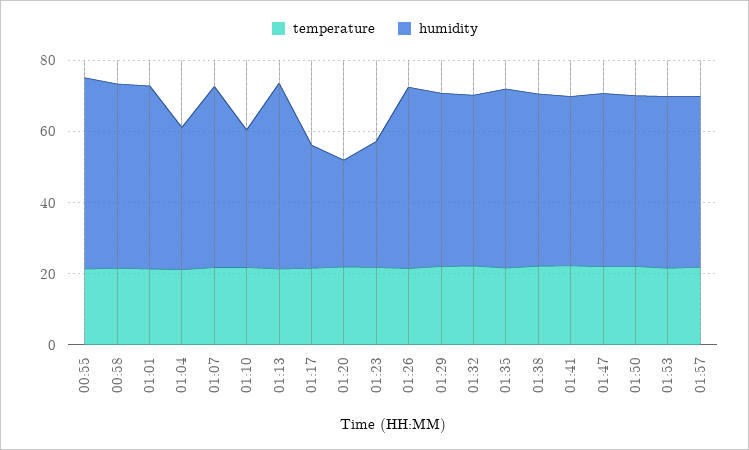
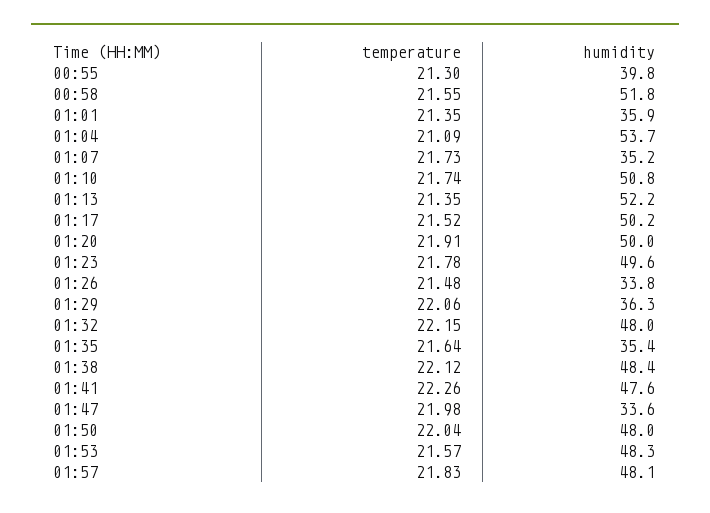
humidity, 00:55: 55 -> 39.8
humidity, 01:01: 50 -> 35.9
humidity, 01:04: 40 -> 53.7
humidity, 01:07: 50 -> 35.2
humidity, 01:10: 40 -> 50.8
humidity, 01:17: 35 -> 50.2
humidity, 01:20: 30 -> 50
humidity, 01:23: 35 -> 49.6
humidity, 01:26: 50 -> 33.8
humidity, 01:29: 50 -> 36.3
humidity, 01:35: 50 -> 35.4
humidity, 01:47: 50 -> 33.6

